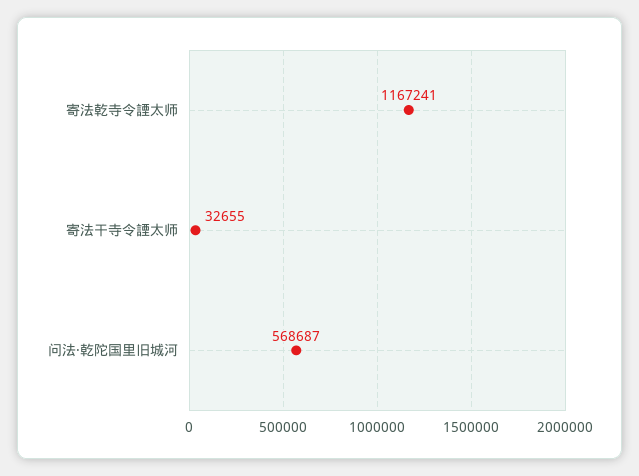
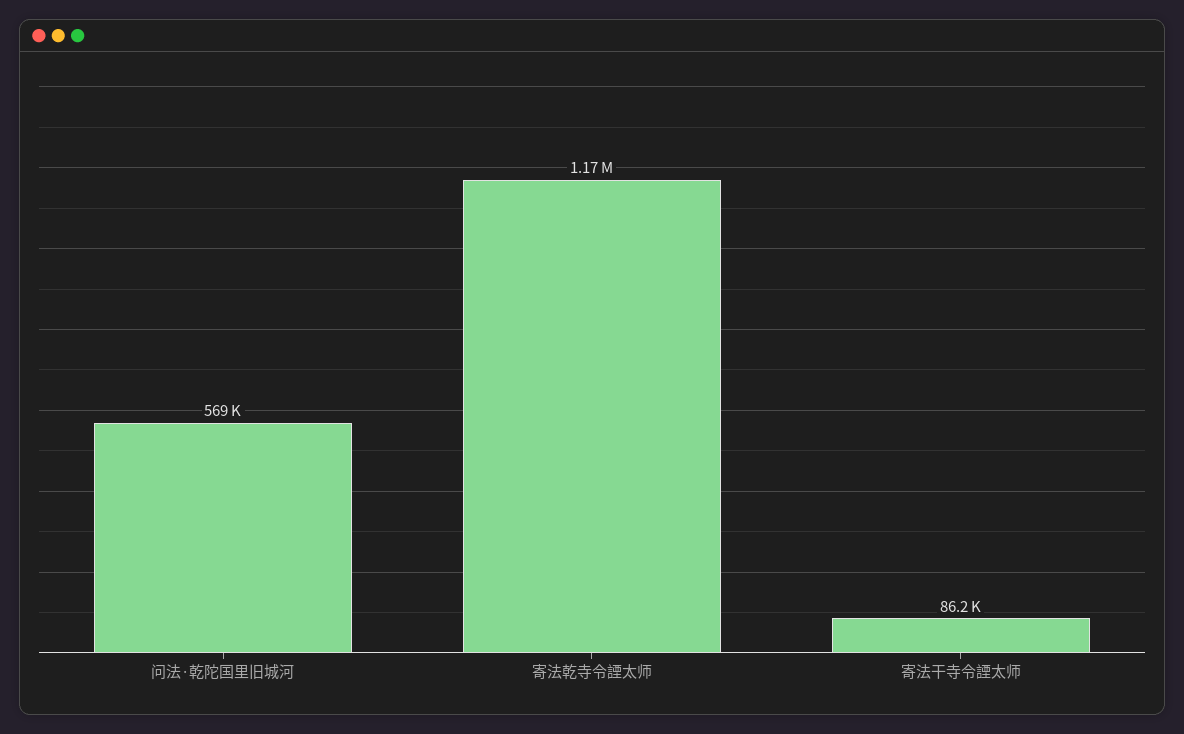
寄法干寺令諲太师: 32655 -> 86200

